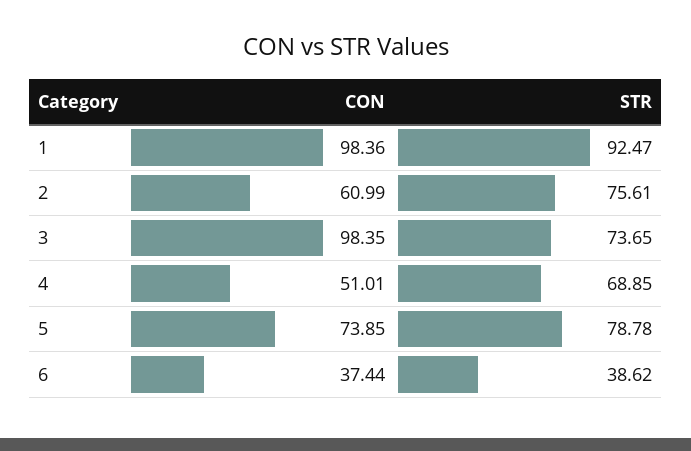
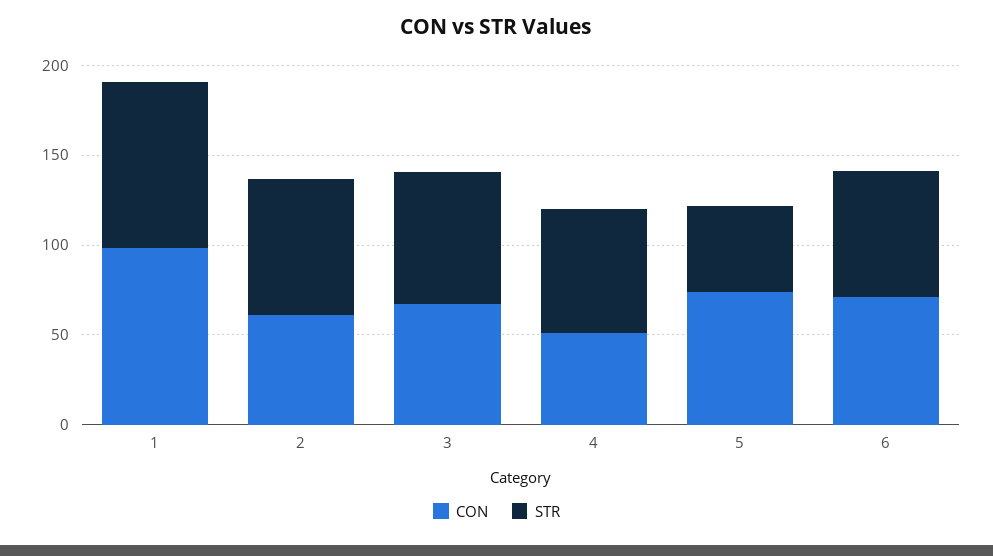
CON, 3: 98.35 -> 70
STR, 5: 78.78 -> 50
CON, 6: 37.44 -> 70
STR, 6: 38.62 -> 70

